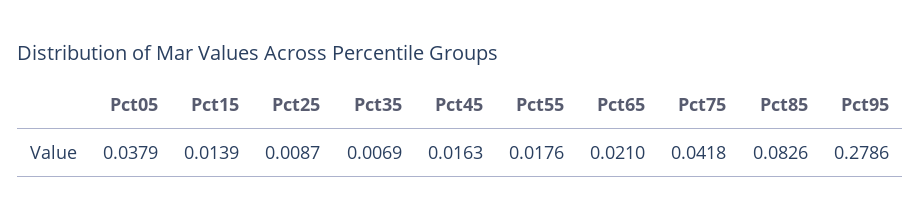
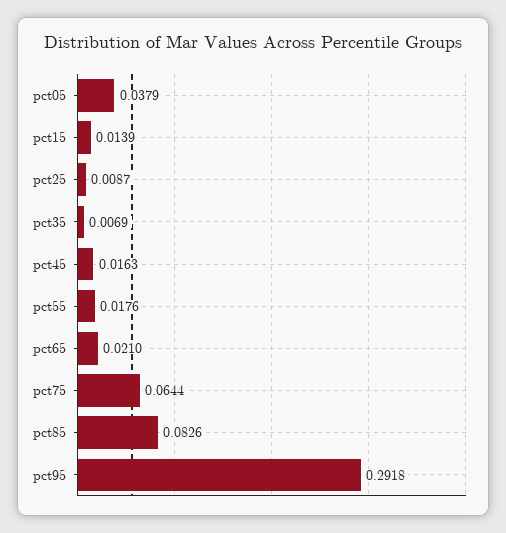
Pct75: 0.0418 -> 0.0644
Pct95: 0.2786 -> 0.2918

